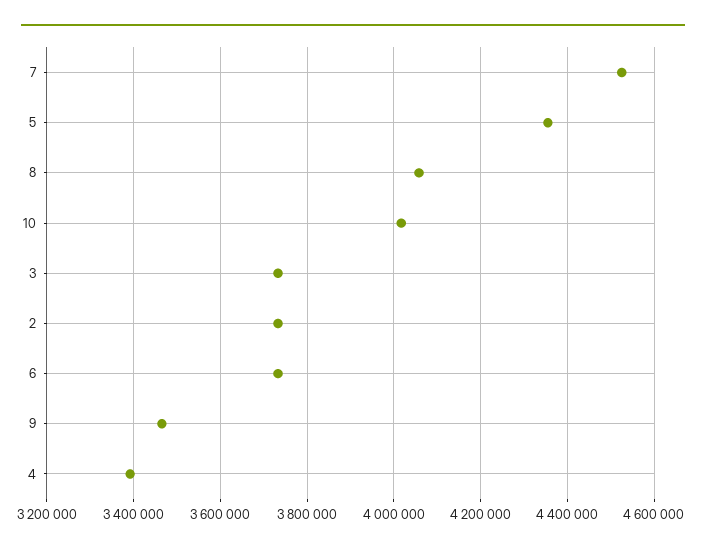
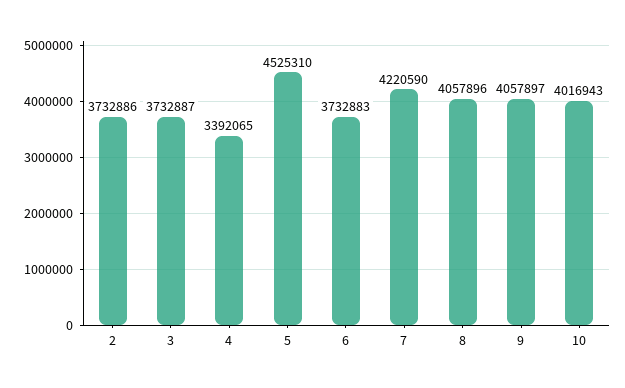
7: 4520000 -> 4220590
5: 4360000 -> 4525310
9: 3460000 -> 4057897

